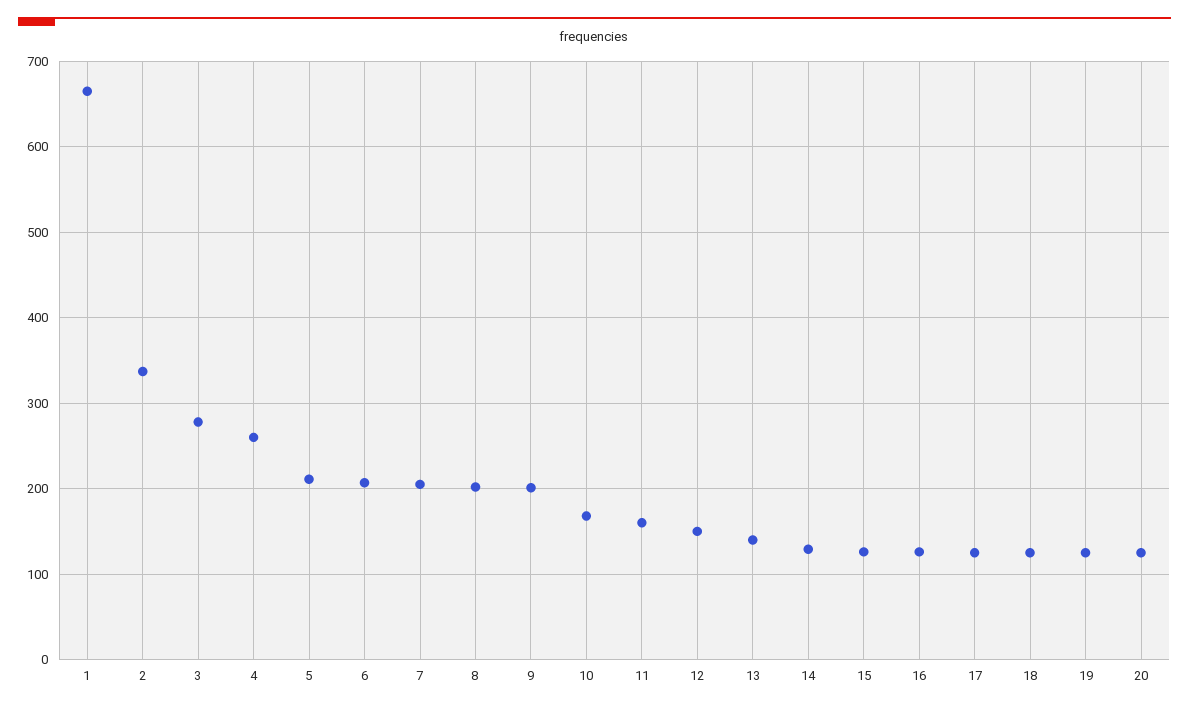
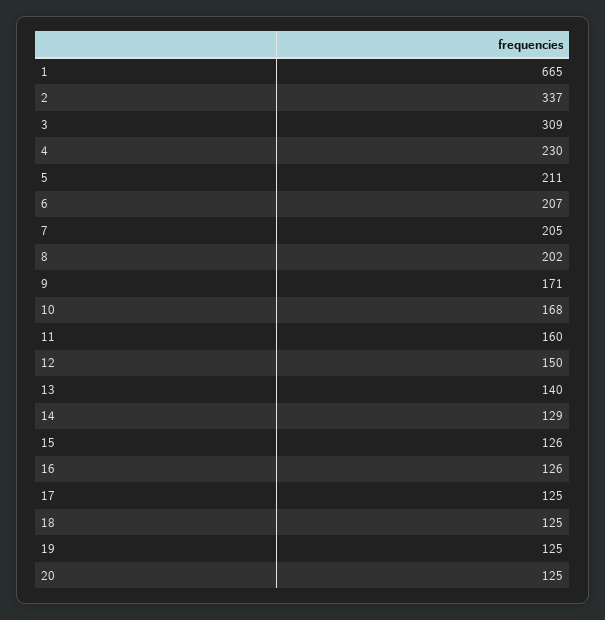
3: 280 -> 309
4: 260 -> 230
9: 200 -> 171

